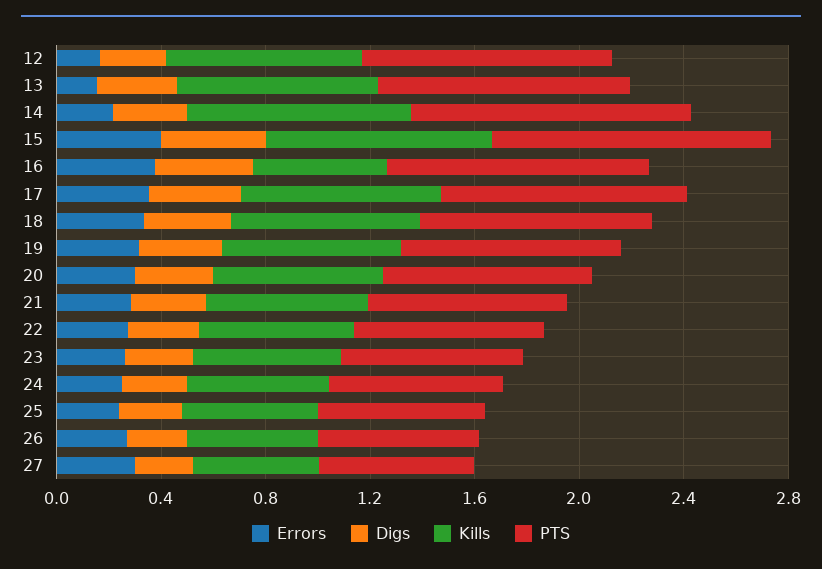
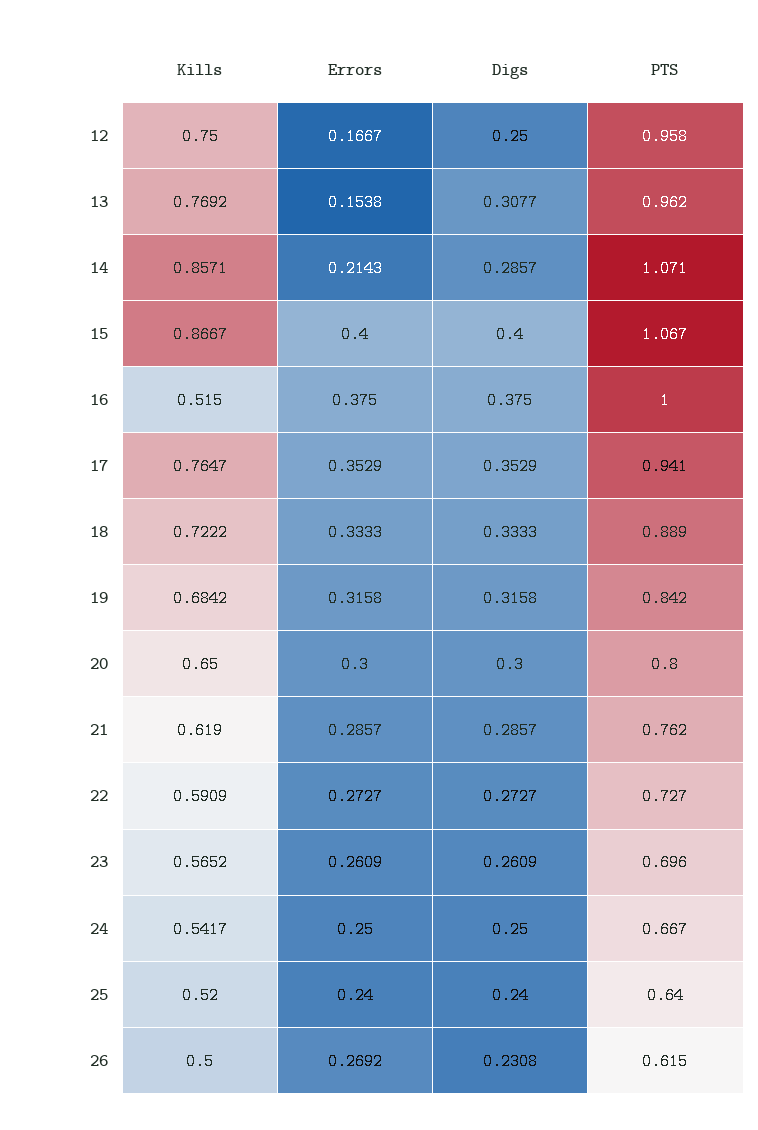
Errors, 27: 0.3 -> none
Digs, 27: 0.2 -> none
Kills, 27: 0.5 -> none
PTS, 27: 0.6 -> none

